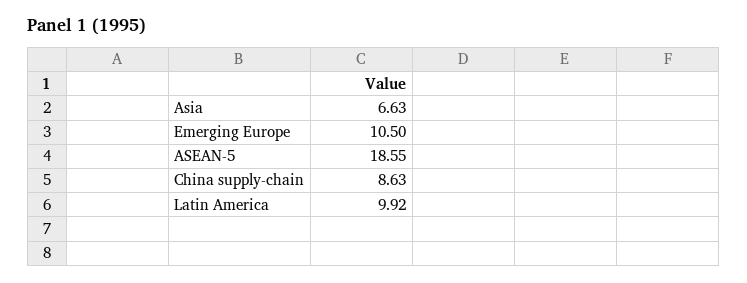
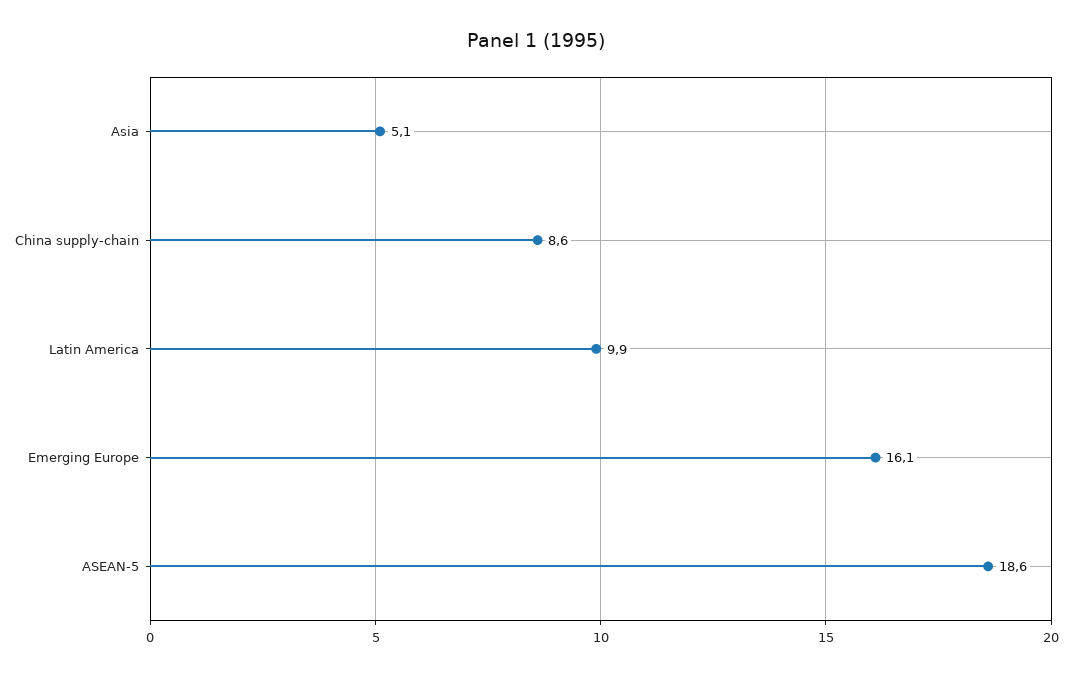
Asia: 6.63 -> 5.1
Emerging Europe: 10.5 -> 16.1

